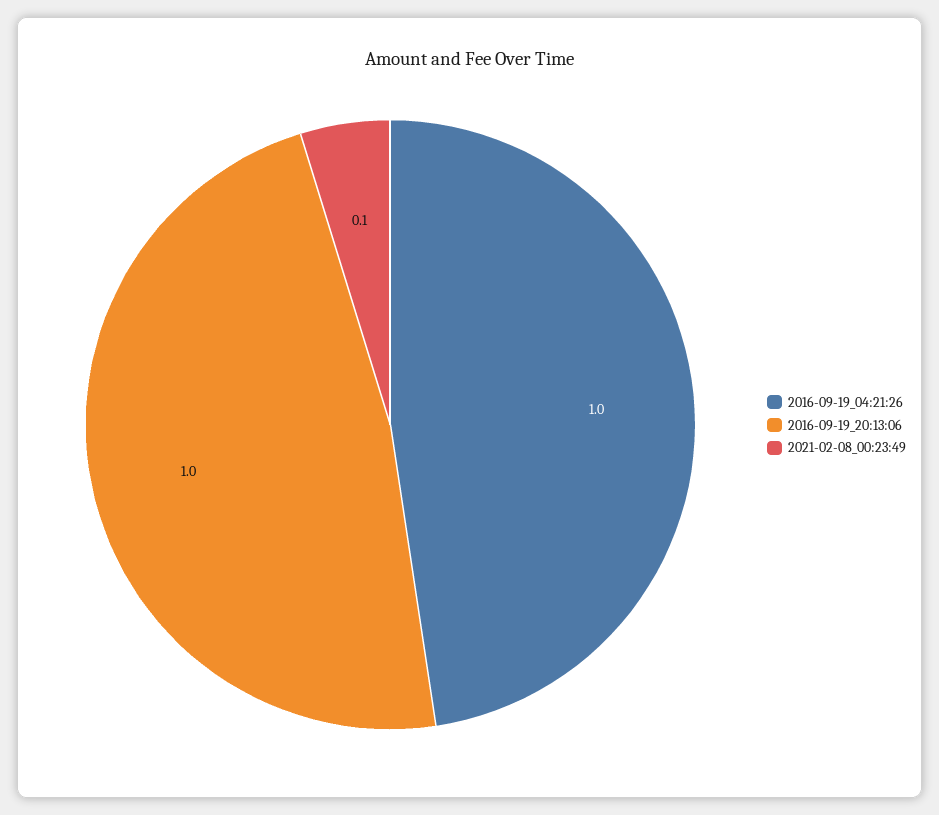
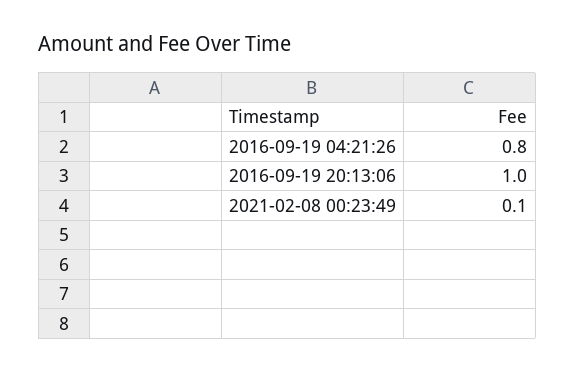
2016-09-19_04:21:26: 1 -> 0.8

